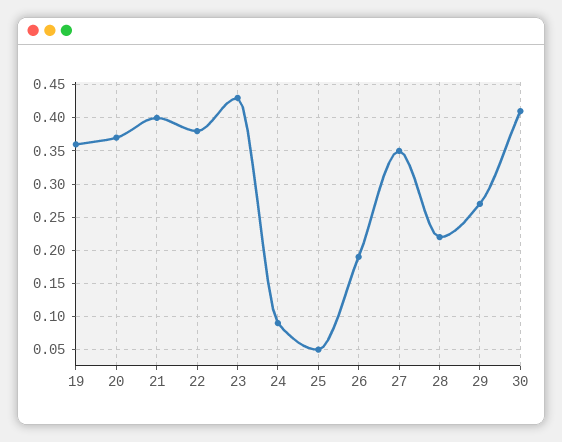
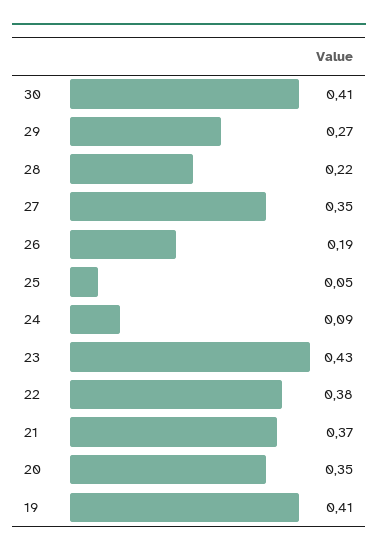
19: 0.36 -> 0.41
20: 0.37 -> 0.35
21: 0.4 -> 0.37

